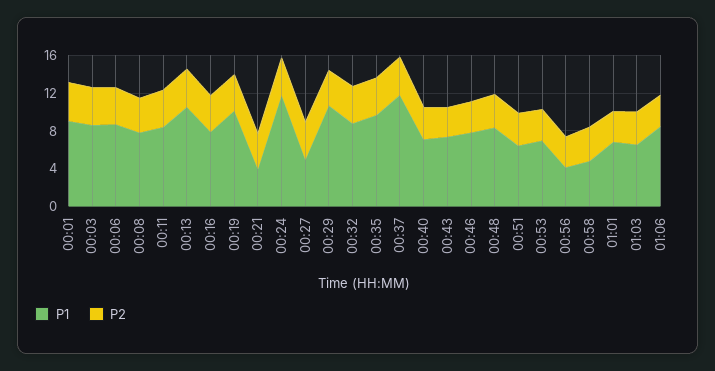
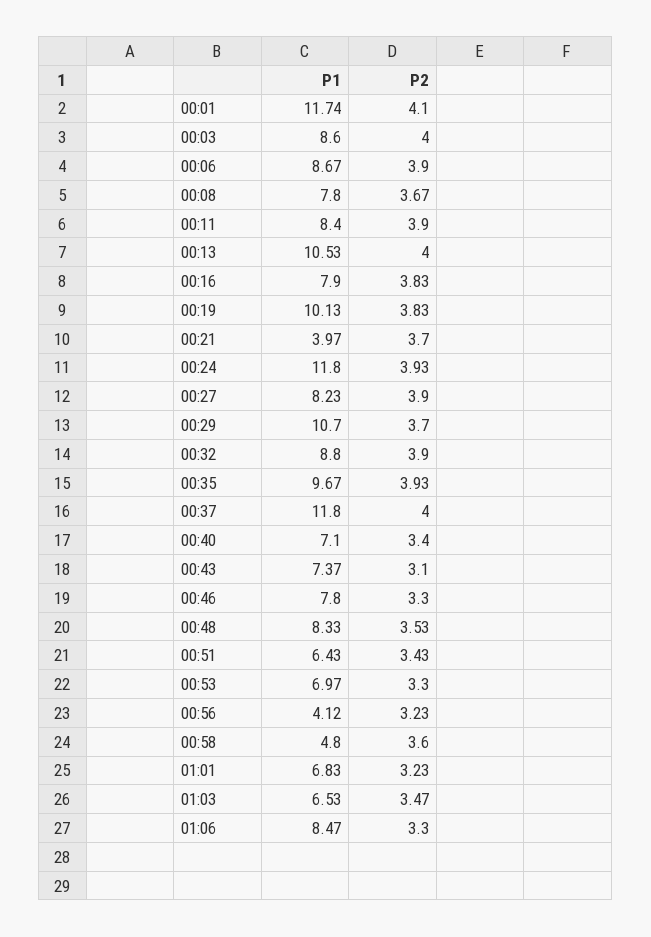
P1, 00:01: 9 -> 11.74
P1, 00:27: 5 -> 8.23

